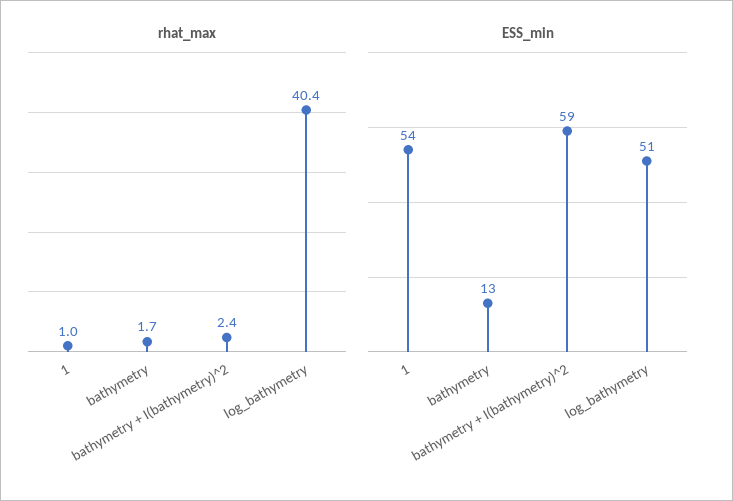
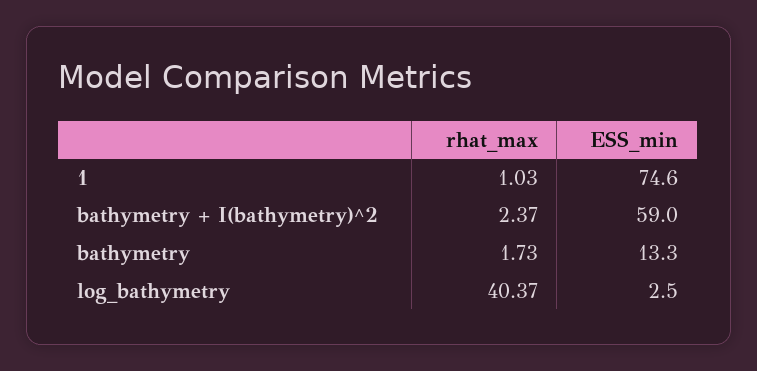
ESS_min, 1: 54 -> 74.6
ESS_min, log_bathymetry: 51 -> 2.5

